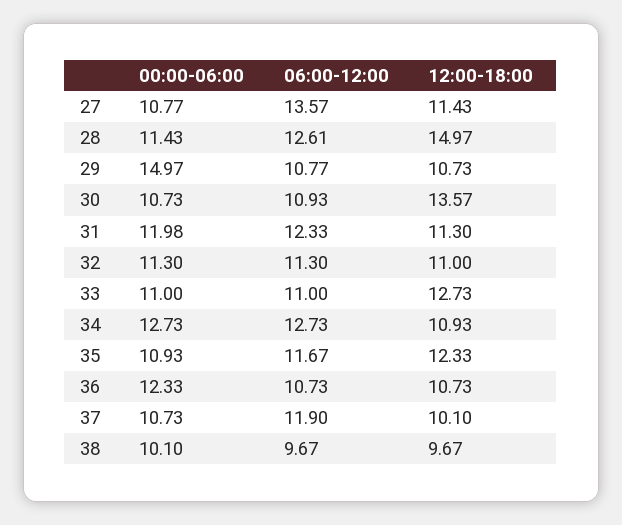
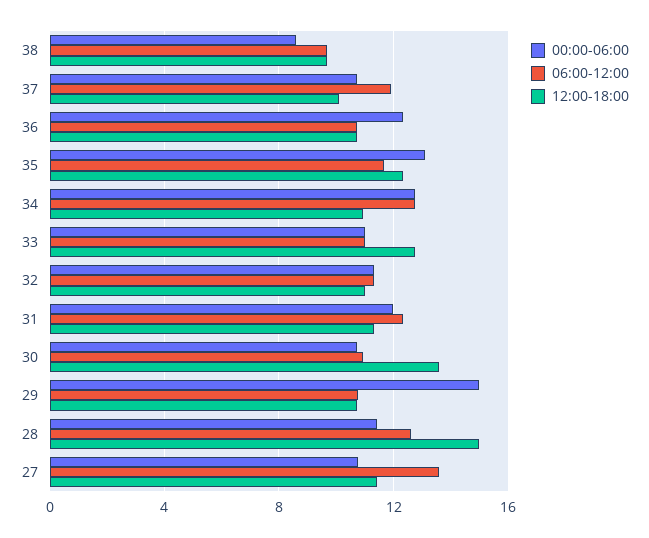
00:00-06:00, 35: 10.93 -> 13
00:00-06:00, 38: 10.1 -> 8.5

